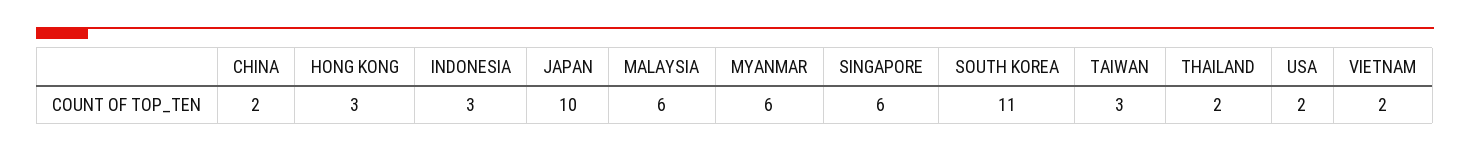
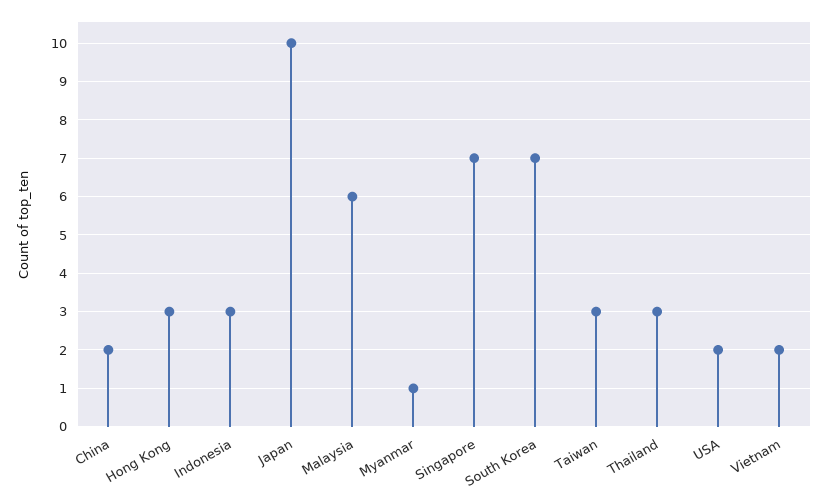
MYANMAR: 6 -> 1
SINGAPORE: 6 -> 7
SOUTH KOREA: 11 -> 7
THAILAND: 2 -> 3

